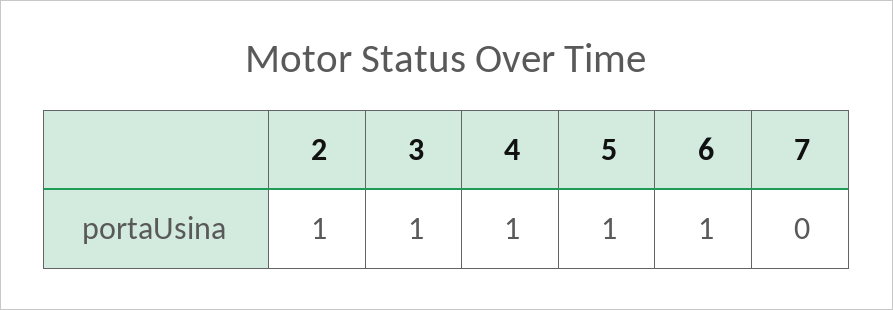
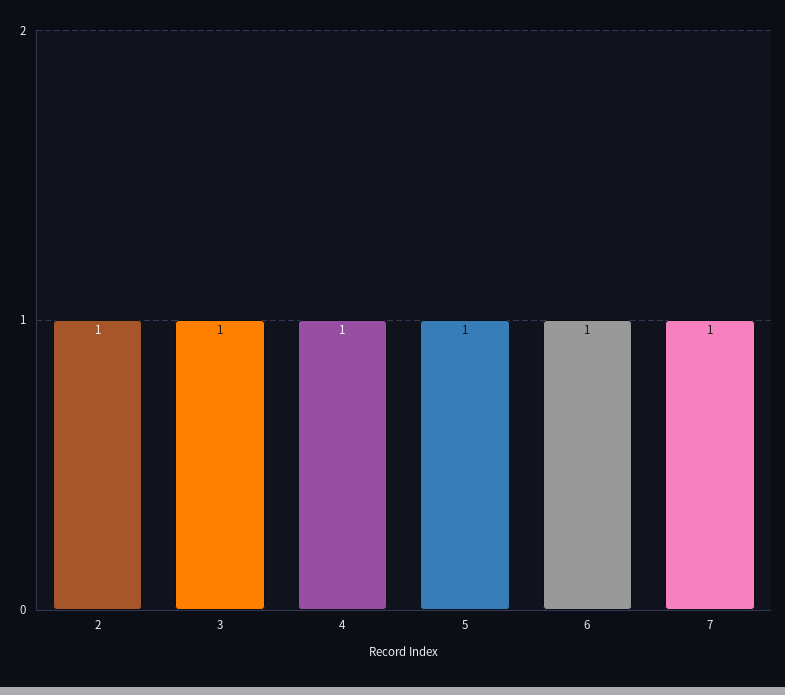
7: 0 -> 1

